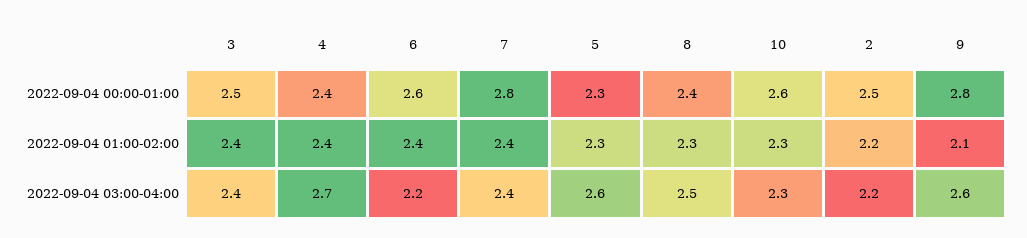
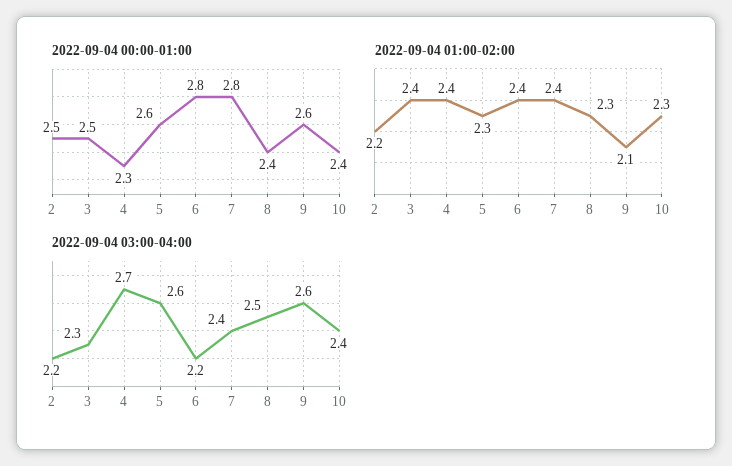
2022-09-04 00:00-01:00, 4: 2.4 -> 2.3
2022-09-04 00:00-01:00, 6: 2.6 -> 2.8
2022-09-04 00:00-01:00, 5: 2.3 -> 2.6
2022-09-04 00:00-01:00, 10: 2.6 -> 2.4
2022-09-04 00:00-01:00, 9: 2.8 -> 2.6
2022-09-04 03:00-04:00, 3: 2.4 -> 2.3
2022-09-04 03:00-04:00, 10: 2.3 -> 2.4

